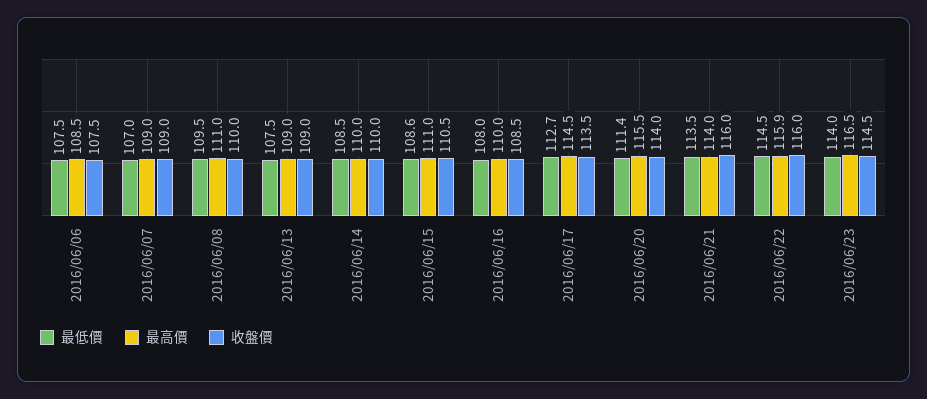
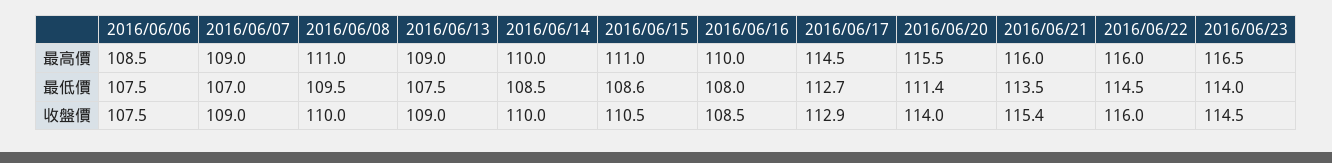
收盤價, 2016/06/17: 113.5 -> 112.9
最高價, 2016/06/21: 114 -> 116
收盤價, 2016/06/21: 116 -> 115.4
最高價, 2016/06/22: 115.9 -> 116

